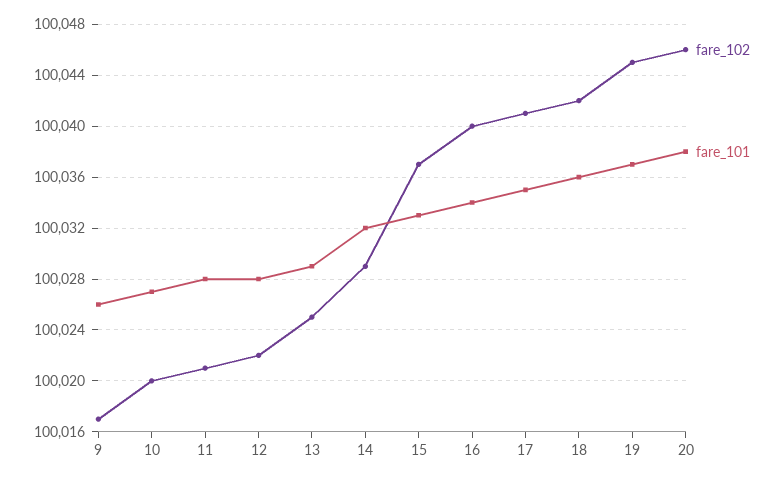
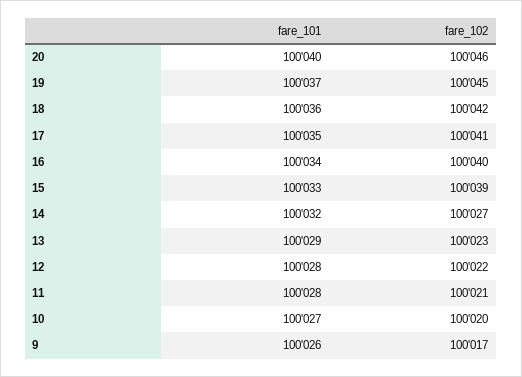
fare_102, 13: 100025 -> 100023
fare_102, 14: 100029 -> 100027
fare_102, 15: 100037 -> 100039
fare_101, 20: 100038 -> 100040

